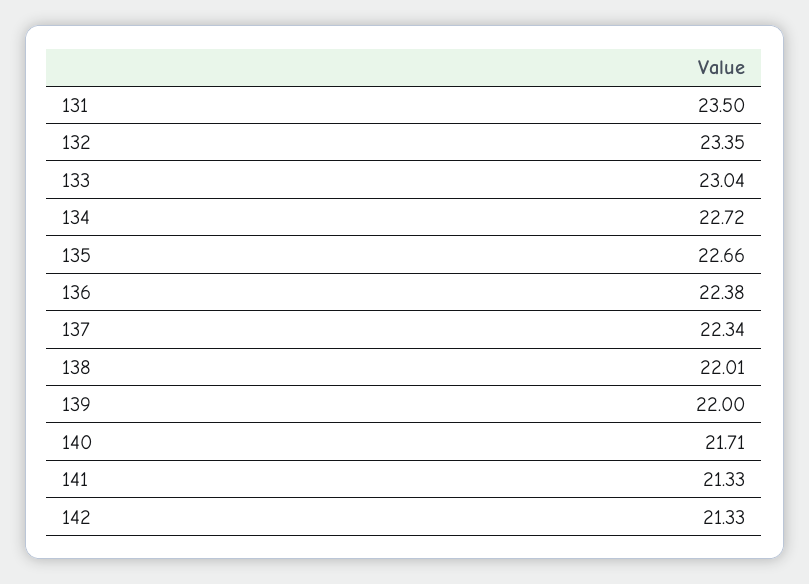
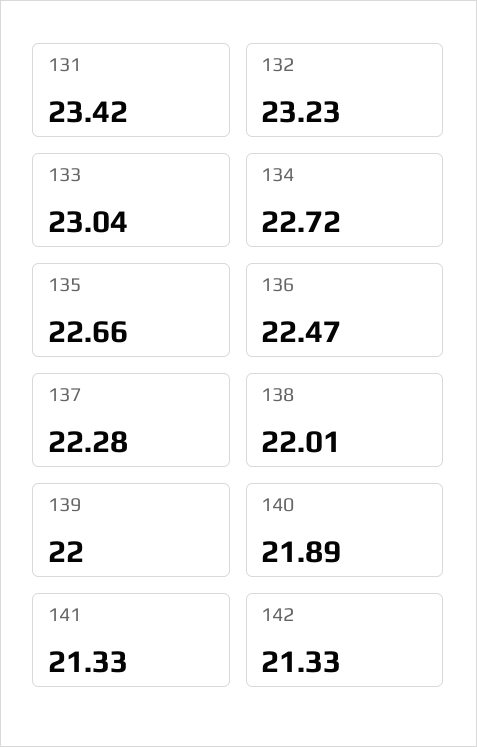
131: 23.5 -> 23.42
132: 23.35 -> 23.23
136: 22.38 -> 22.47
137: 22.34 -> 22.28
140: 21.71 -> 21.89

